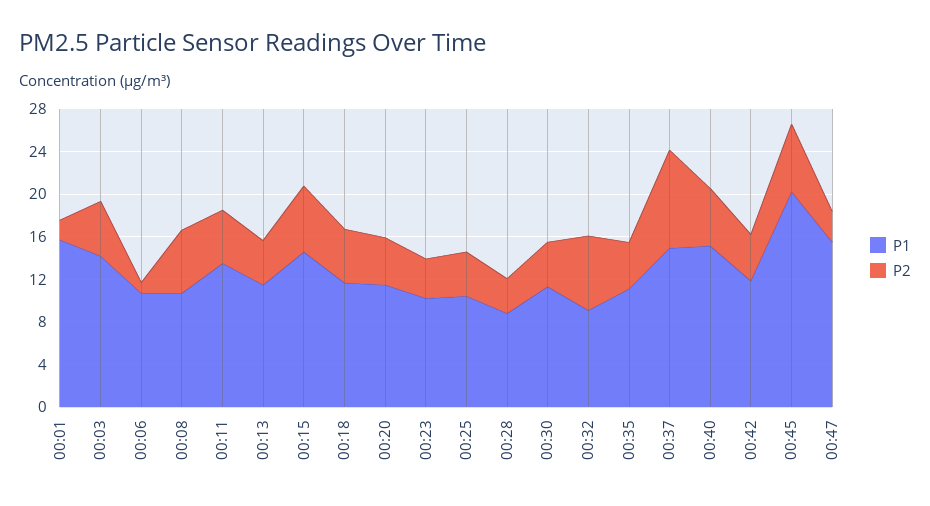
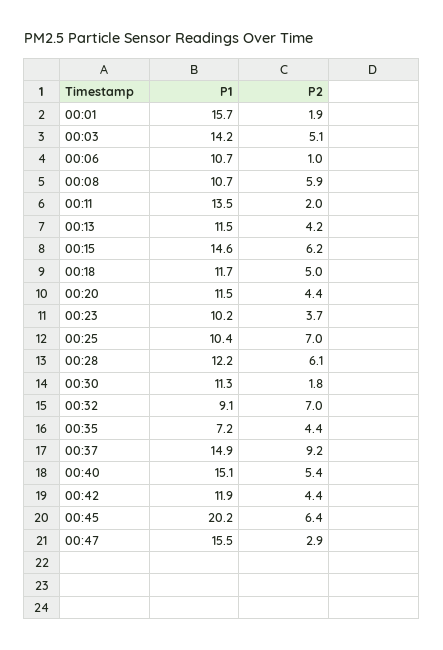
P2, 00:11: 5 -> 2
P2, 00:25: 4 -> 7
P1, 00:28: 9 -> 12.2
P2, 00:28: 3 -> 6.1
P2, 00:30: 4 -> 1.8
P1, 00:35: 11 -> 7.2

